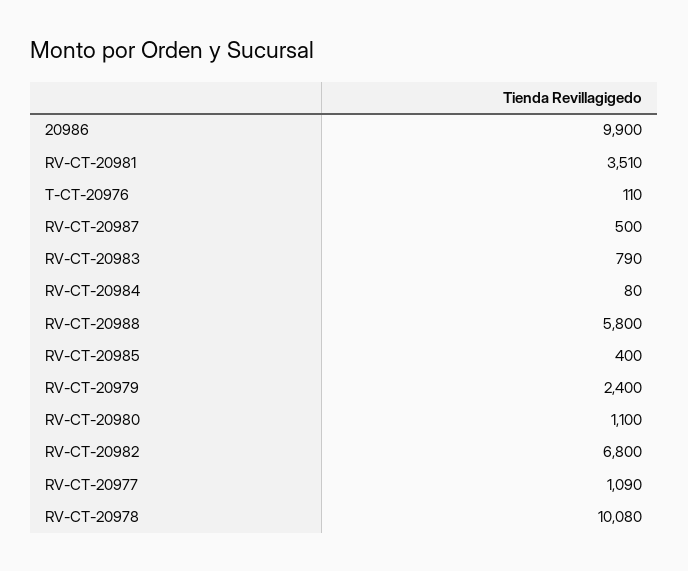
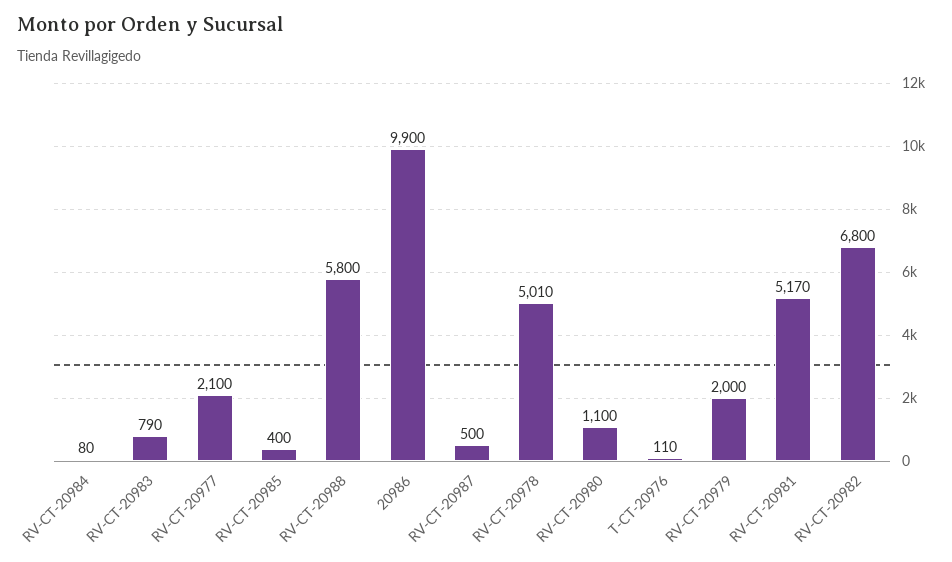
RV-CT-20981: 3510 -> 5170
RV-CT-20979: 2400 -> 2000
RV-CT-20977: 1090 -> 2100
RV-CT-20978: 10080 -> 5010

